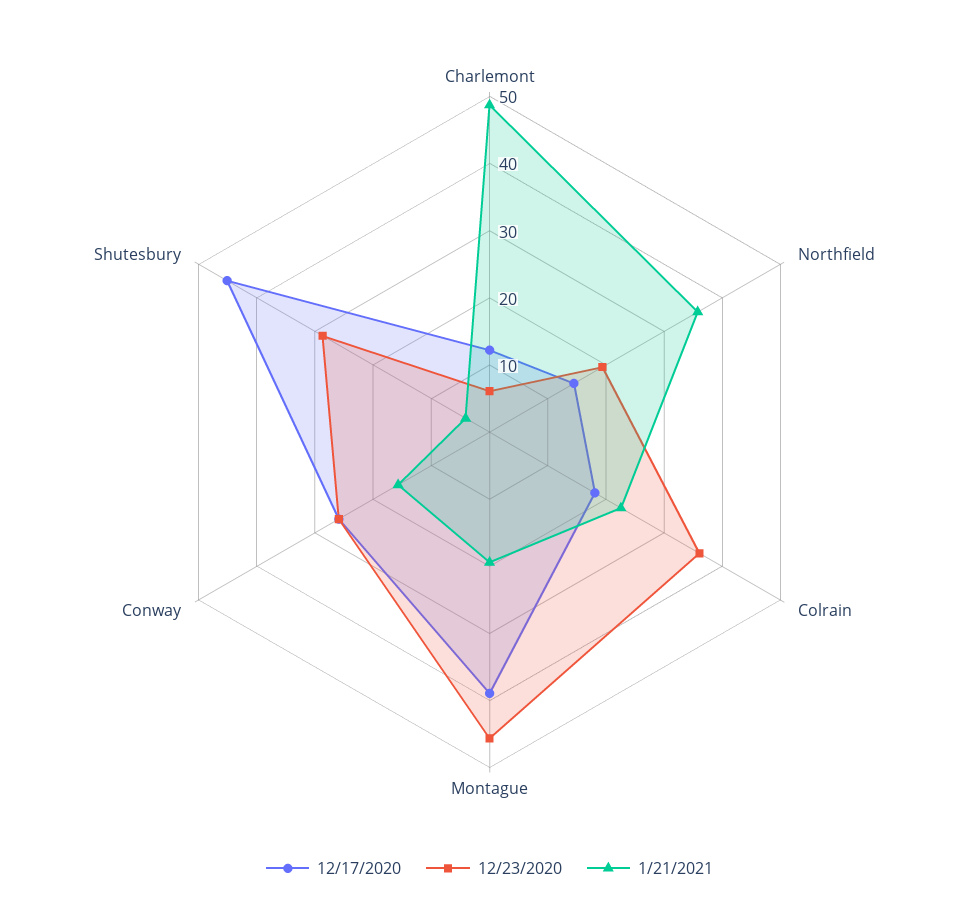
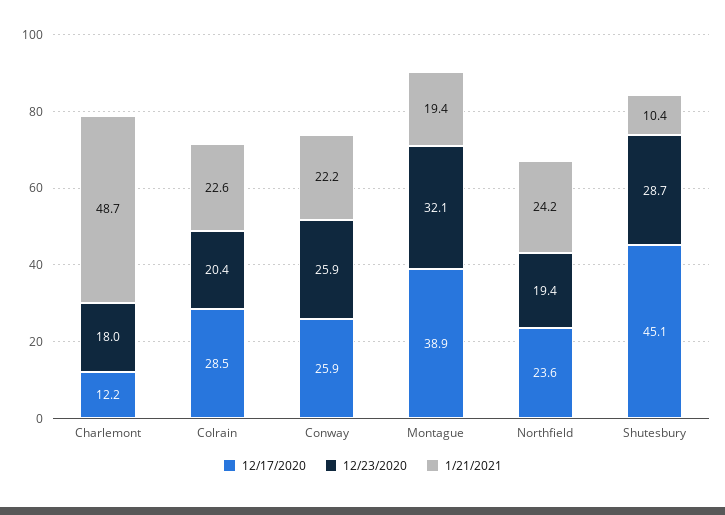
12/23/2020, Charlemont: 6 -> 18
12/17/2020, Northfield: 14 -> 23.6
1/21/2021, Northfield: 36 -> 24.2
12/17/2020, Colrain: 18 -> 28.5
12/23/2020, Colrain: 36 -> 20.4
12/23/2020, Montague: 46 -> 32.1
1/21/2021, Conway: 16 -> 22.2
1/21/2021, Shutesbury: 4 -> 10.4

